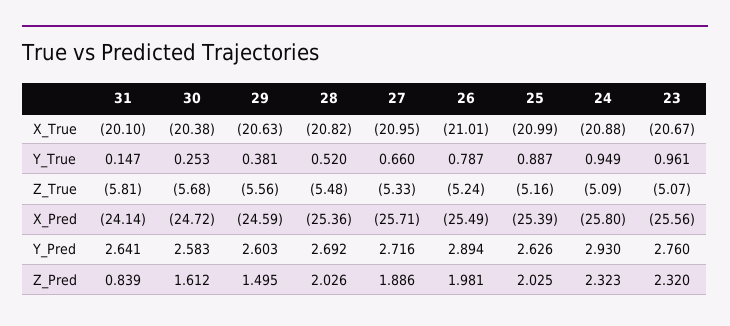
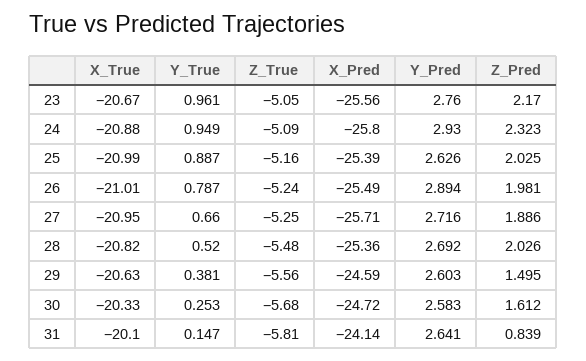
30, X_True: -20.38 -> -20.33
27, Z_True: -5.33 -> -5.25
23, Z_True: -5.07 -> -5.05
23, Z_Pred: 2.32 -> 2.17

